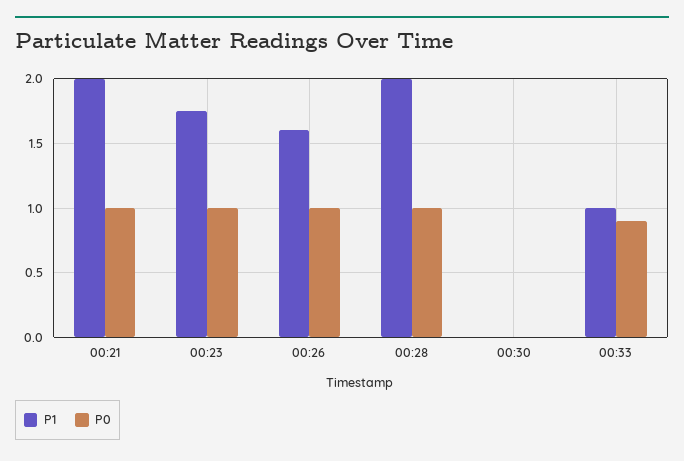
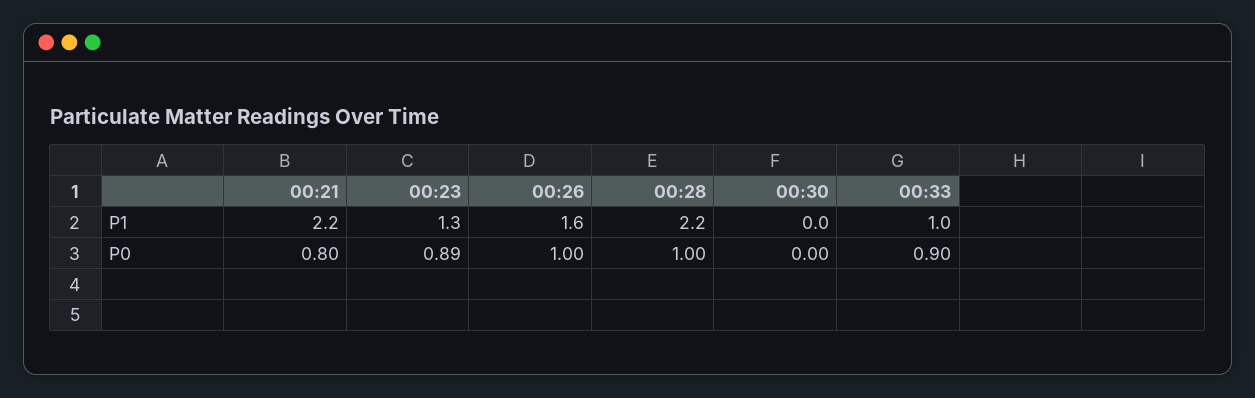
P1, 00:21: 2 -> 2.2
P0, 00:21: 1 -> 0.8
P1, 00:23: 1.75 -> 1.3
P0, 00:23: 1 -> 0.89
P1, 00:28: 2 -> 2.2

